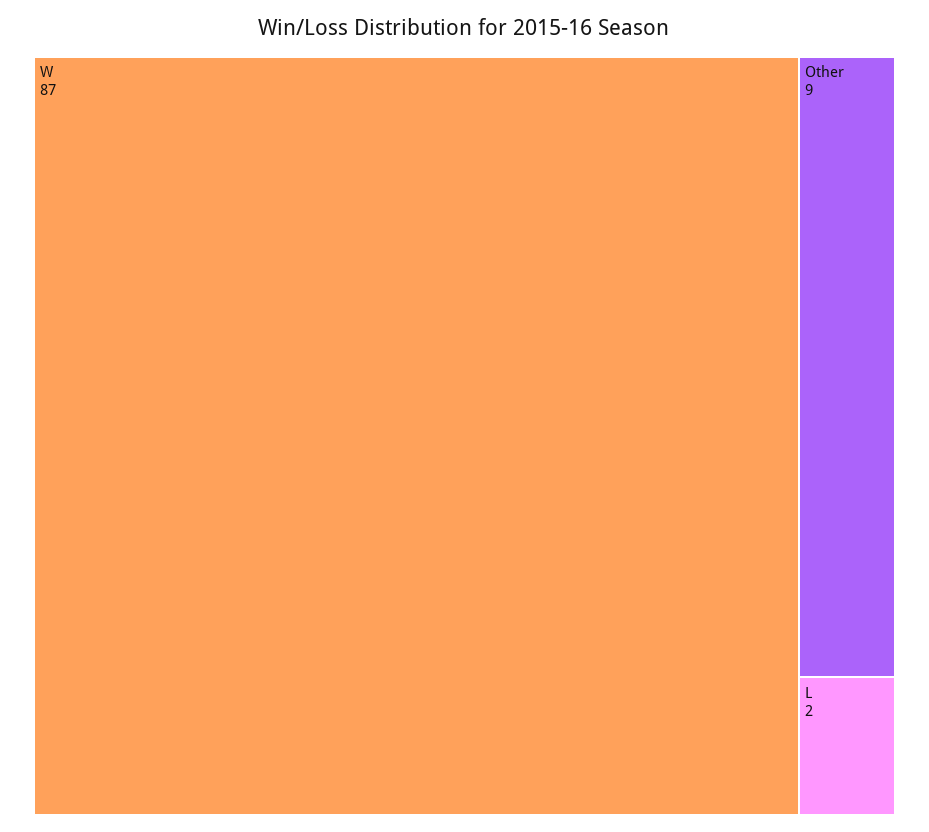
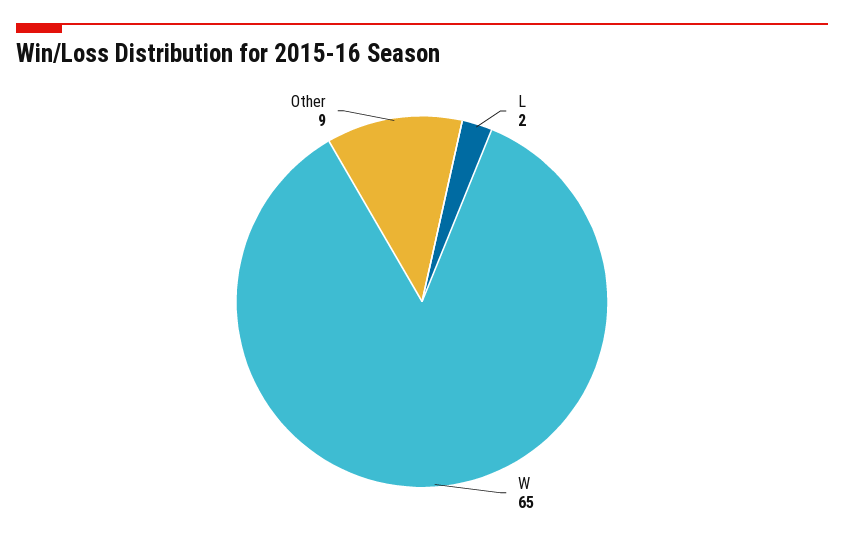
W: 87 -> 65

